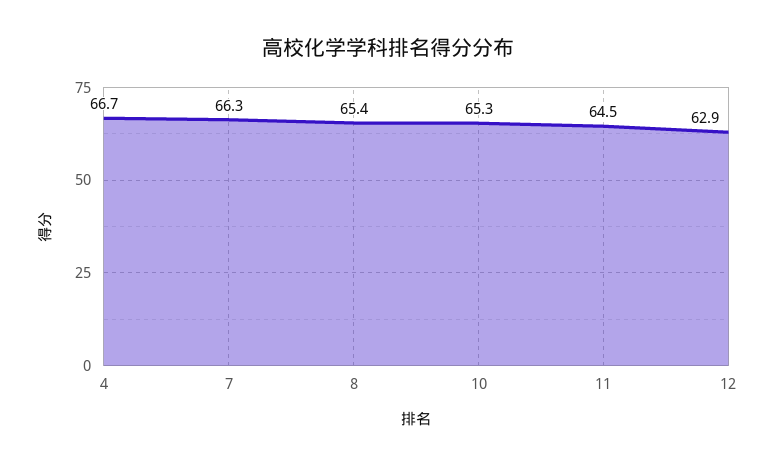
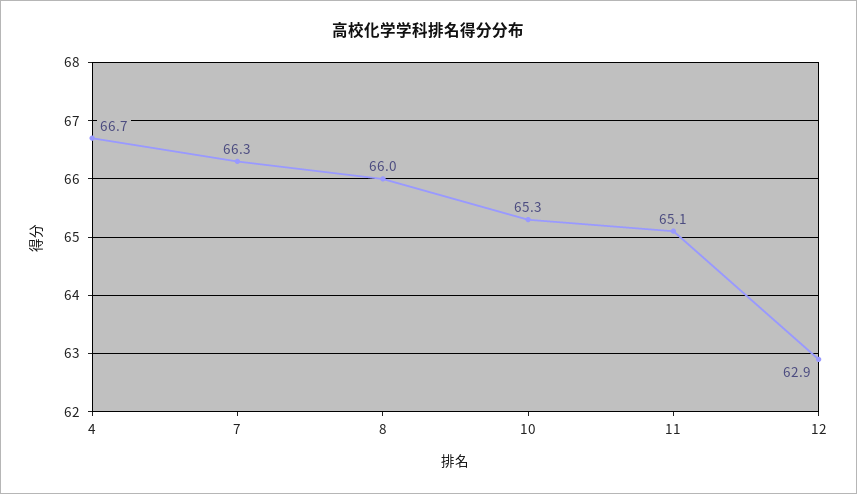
8: 65.4 -> 66
11: 64.5 -> 65.1

